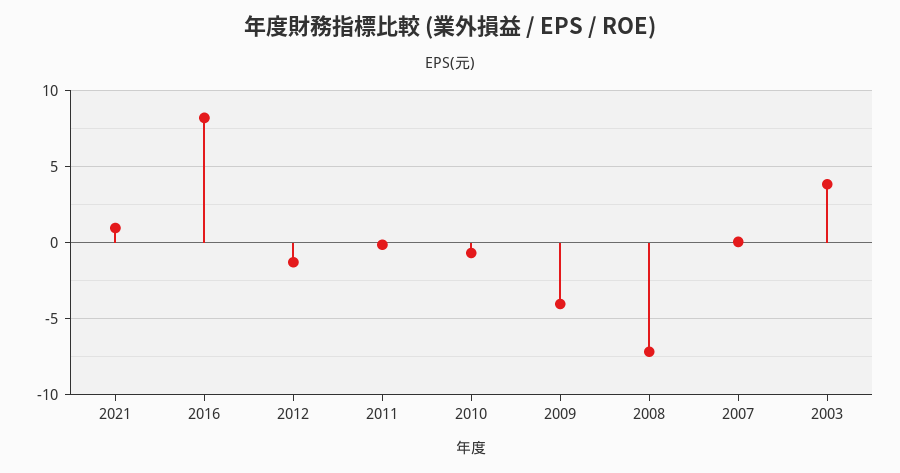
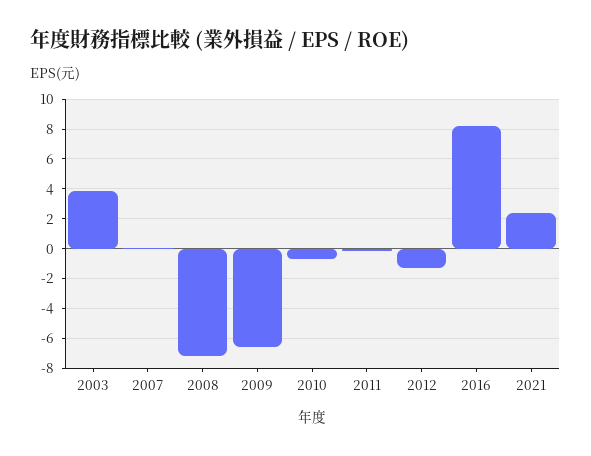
2021: 1 -> 2.5
2009: -4 -> -6.5

